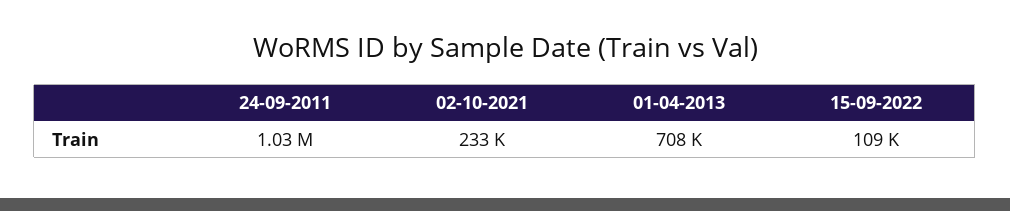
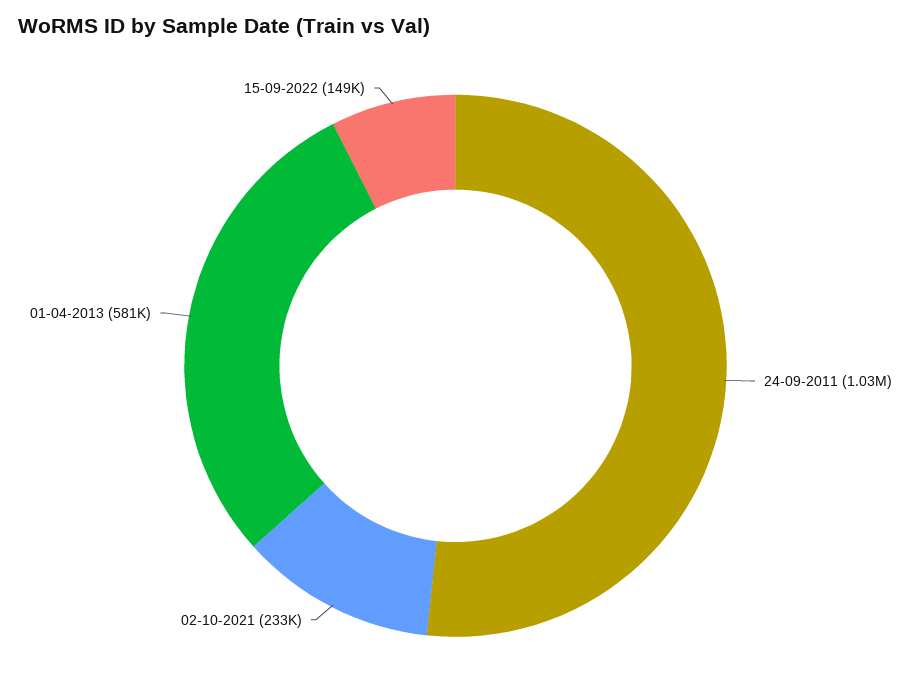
01-04-2013: 708000 -> 581000
15-09-2022: 109000 -> 149000

